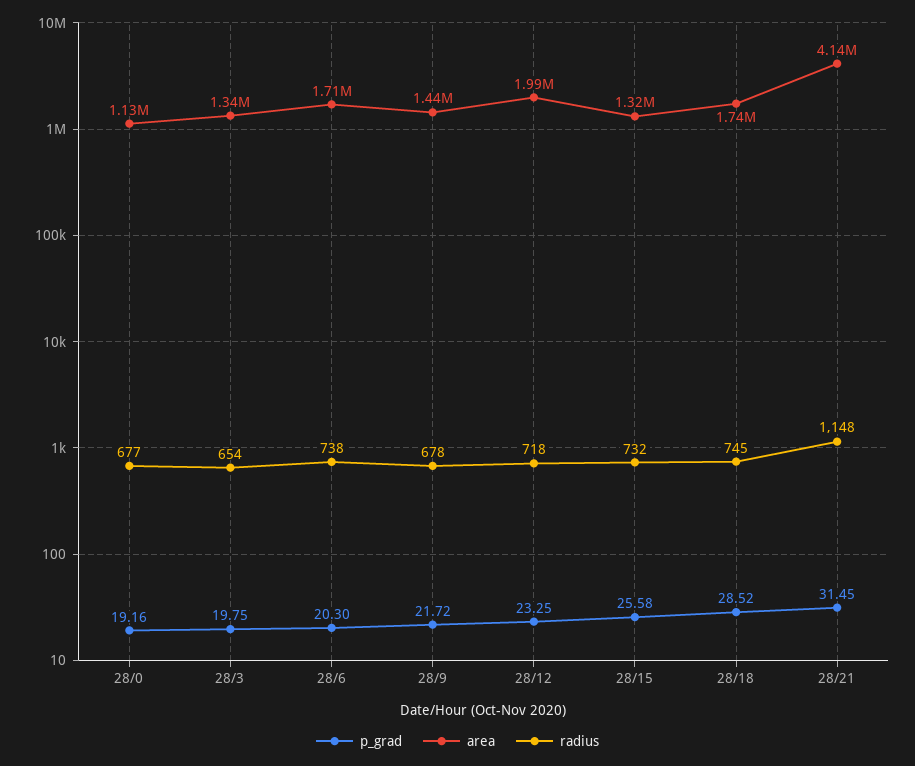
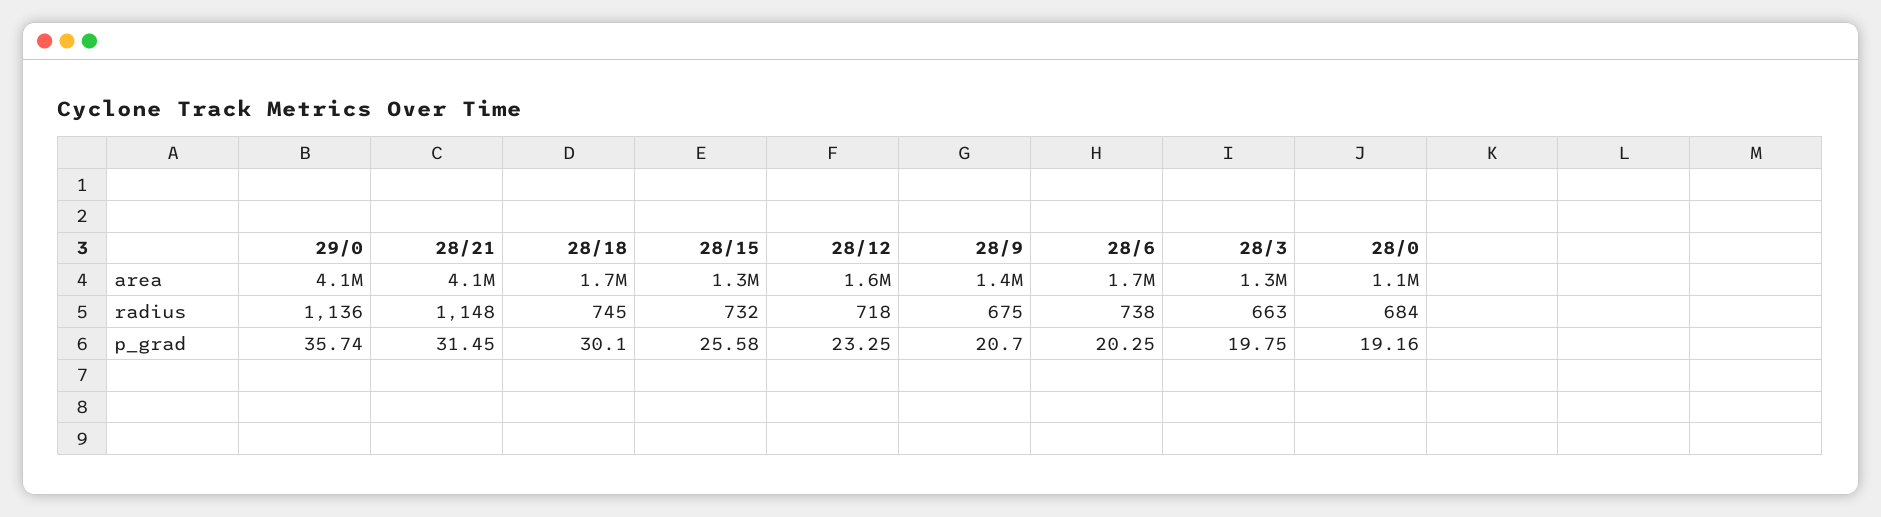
radius, 28/0: 677 -> 684
radius, 28/3: 654 -> 663
p_grad, 28/6: 20.3 -> 20.25
p_grad, 28/9: 21.72 -> 20.7
radius, 28/9: 678 -> 675
area, 28/12: 1990000 -> 1600000
p_grad, 28/18: 28.52 -> 30.1
area, 29/0: none -> 4100000
radius, 29/0: none -> 1136
p_grad, 29/0: none -> 35.74

